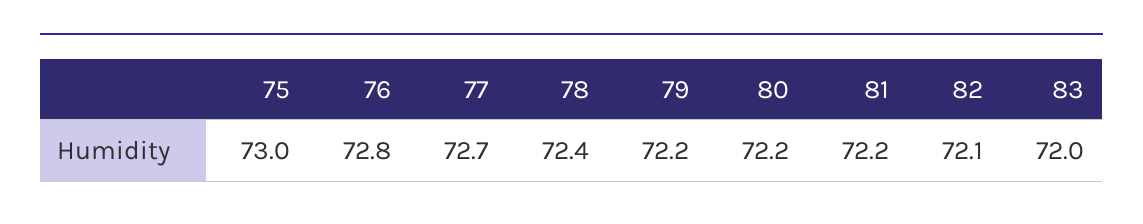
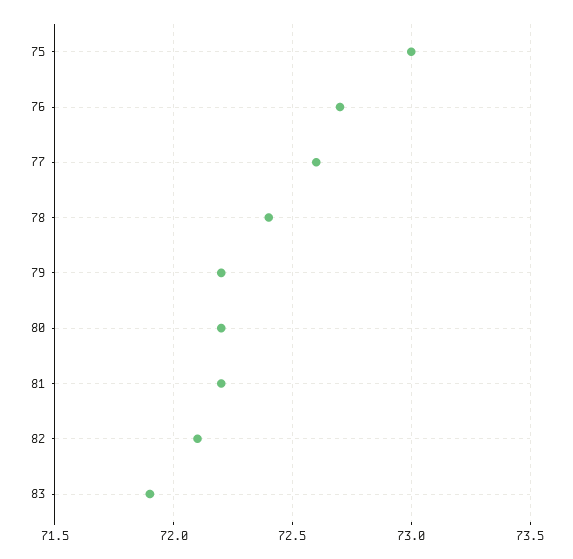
76: 72.8 -> 72.7
77: 72.7 -> 72.6
83: 72 -> 71.9

